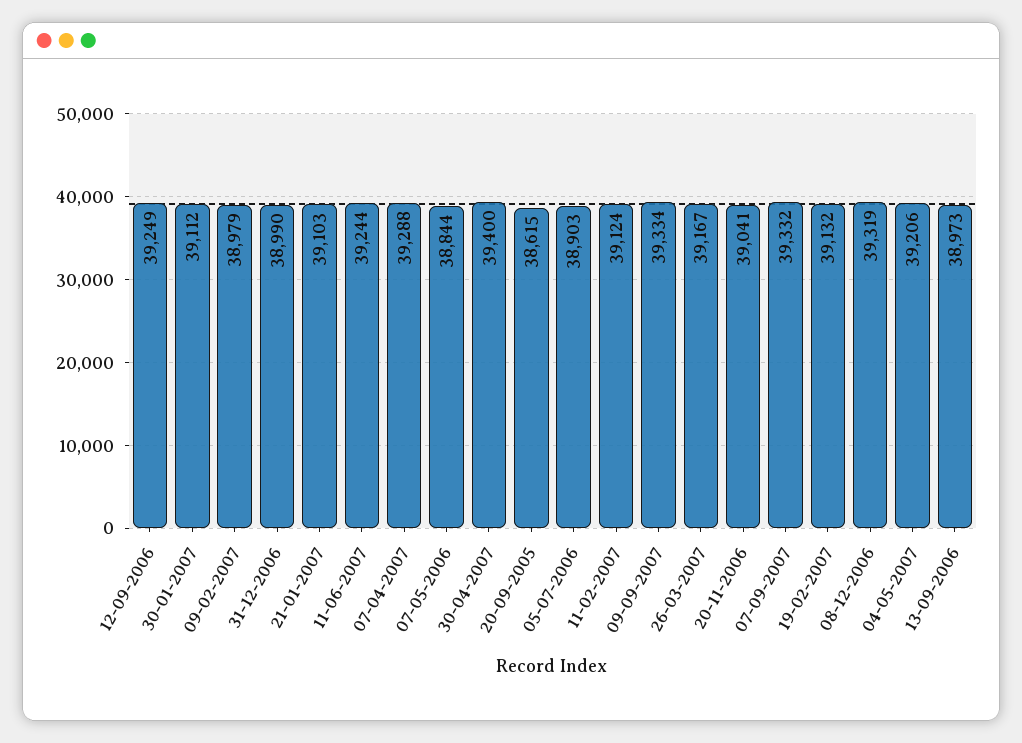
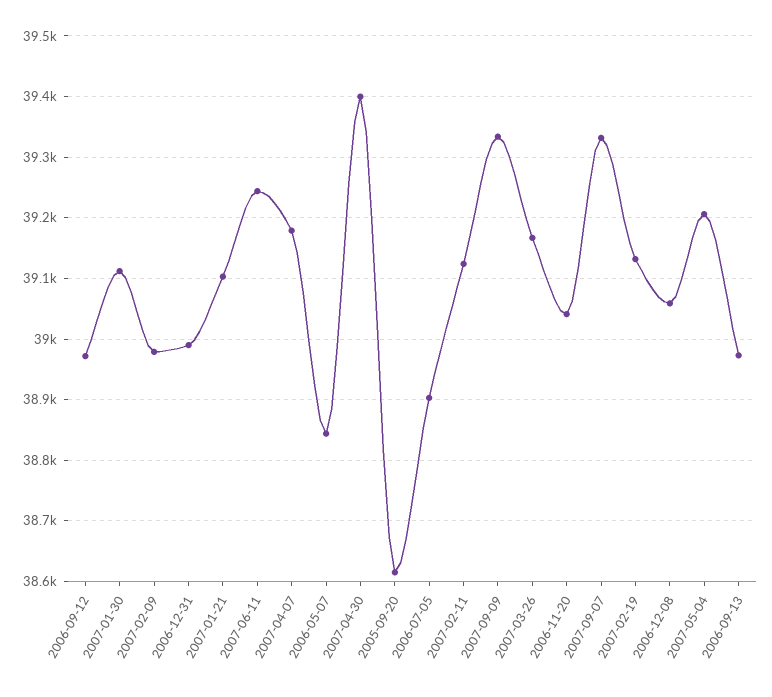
12-09-2006: 39249 -> 38970
07-04-2007: 39288 -> 39180
08-12-2006: 39319 -> 39060

